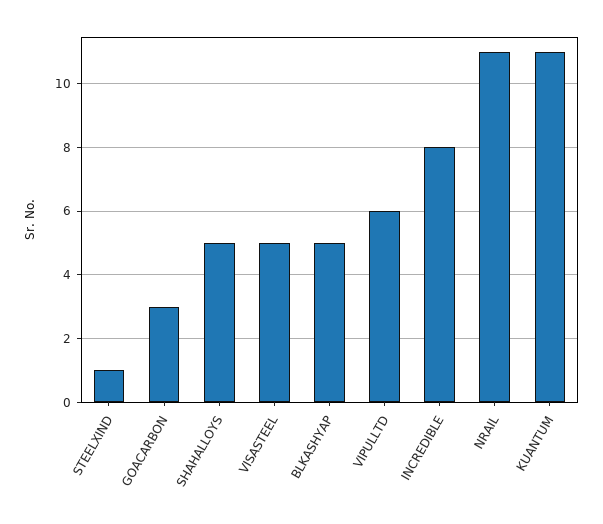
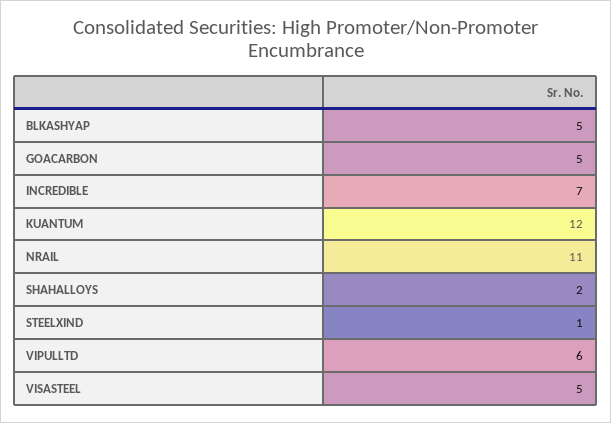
GOACARBON: 3 -> 5
SHAHALLOYS: 5 -> 2
INCREDIBLE: 8 -> 7
KUANTUM: 11 -> 12

